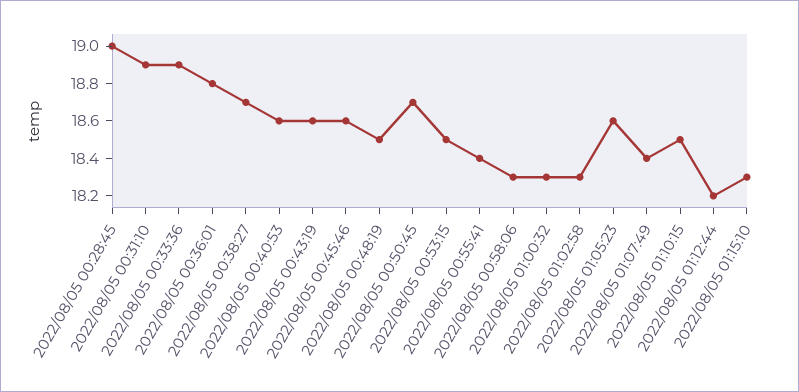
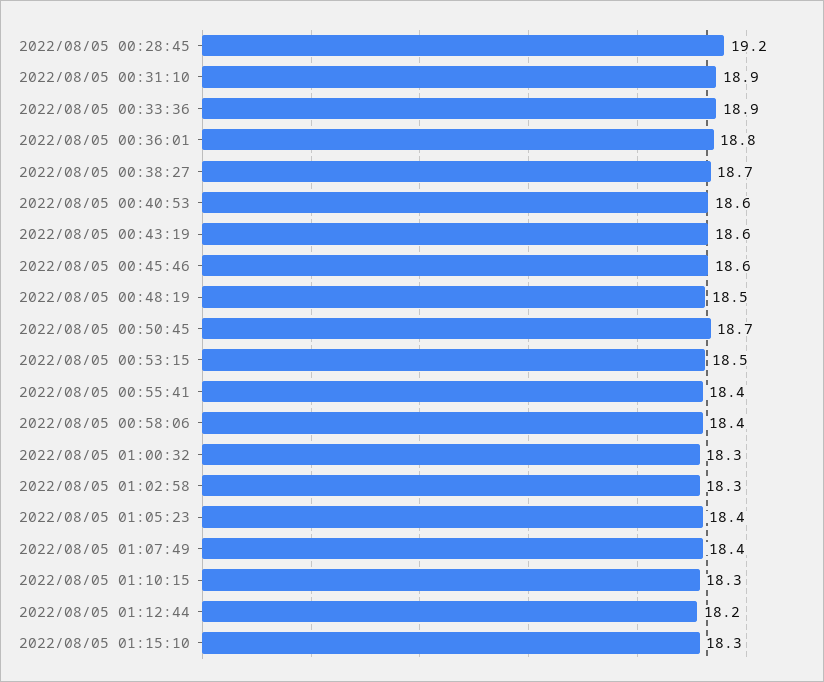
2022/08/05 00:28:45: 19 -> 19.2
2022/08/05 00:58:06: 18.3 -> 18.4
2022/08/05 01:05:23: 18.6 -> 18.4
2022/08/05 01:10:15: 18.5 -> 18.3

